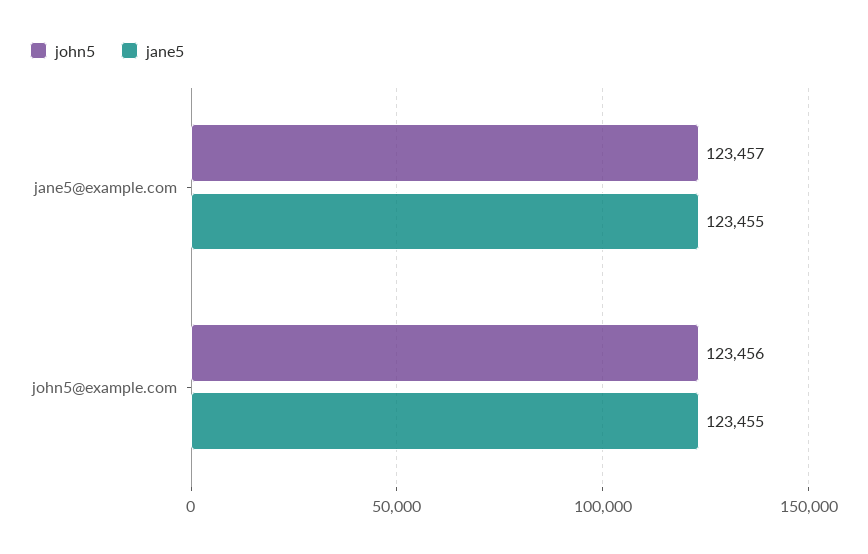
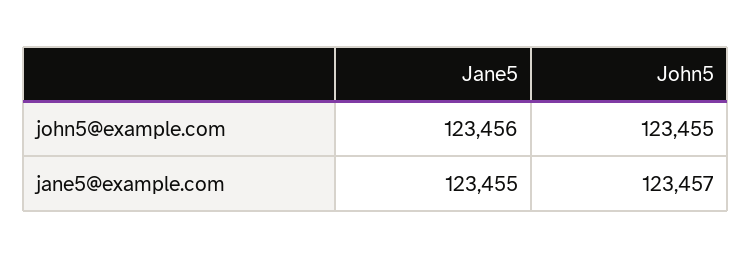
john5, john5@example.com: 123456 -> 123455
jane5, john5@example.com: 123455 -> 123456

